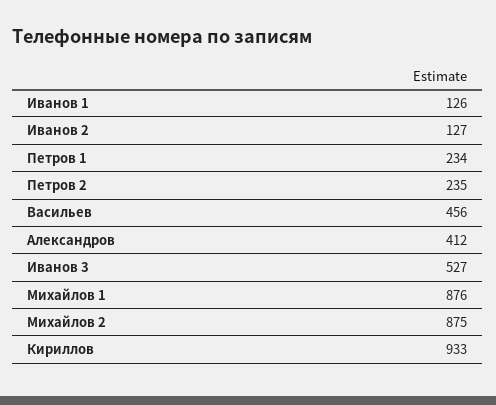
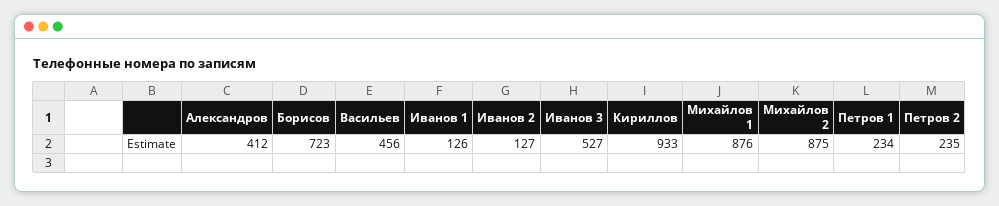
Борисов: none -> 723

